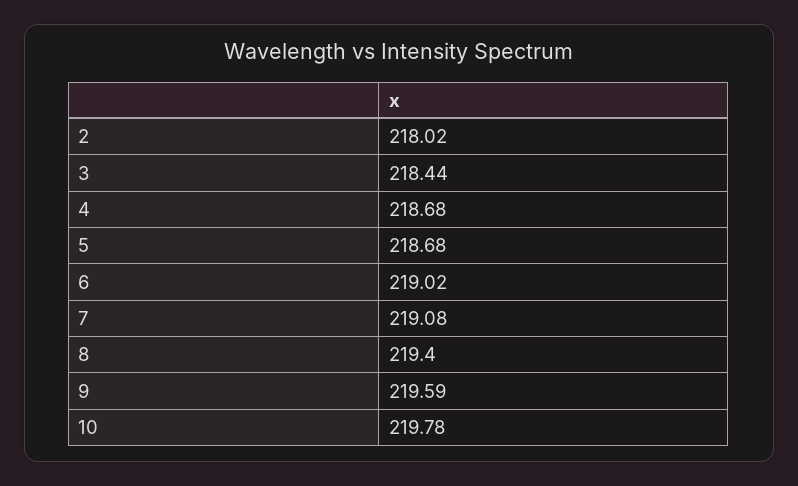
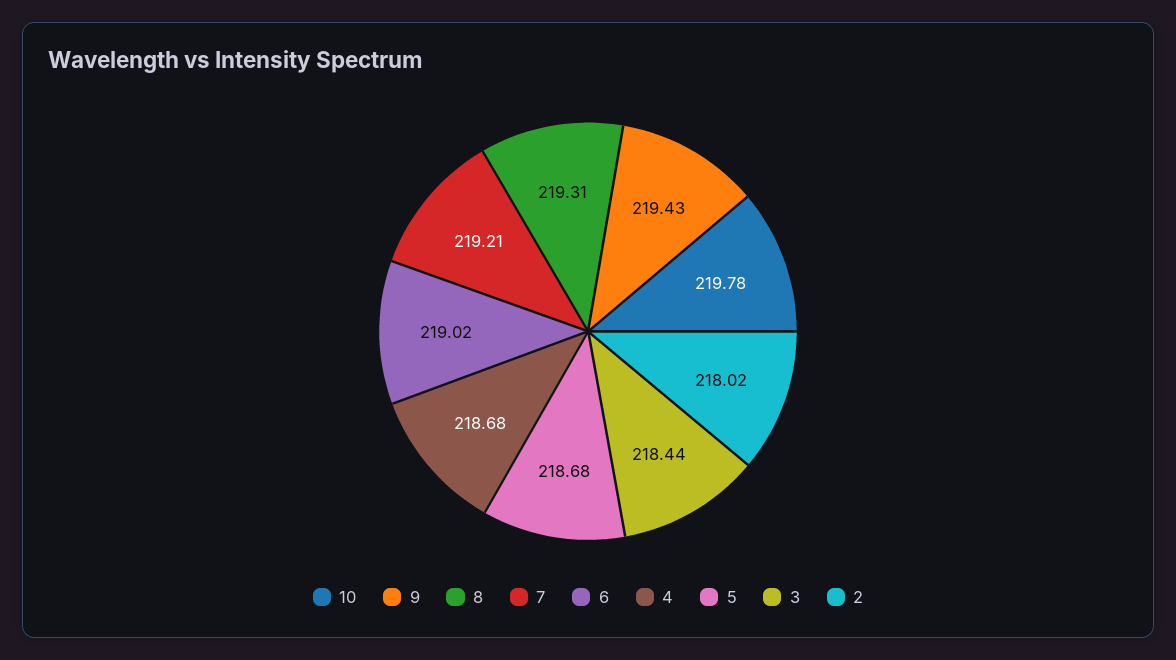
7: 219.08 -> 219.21
8: 219.4 -> 219.31
9: 219.59 -> 219.43

